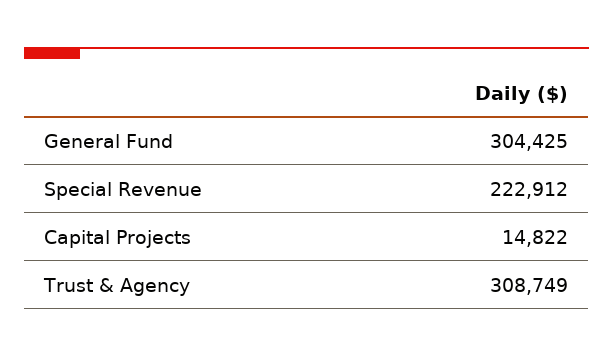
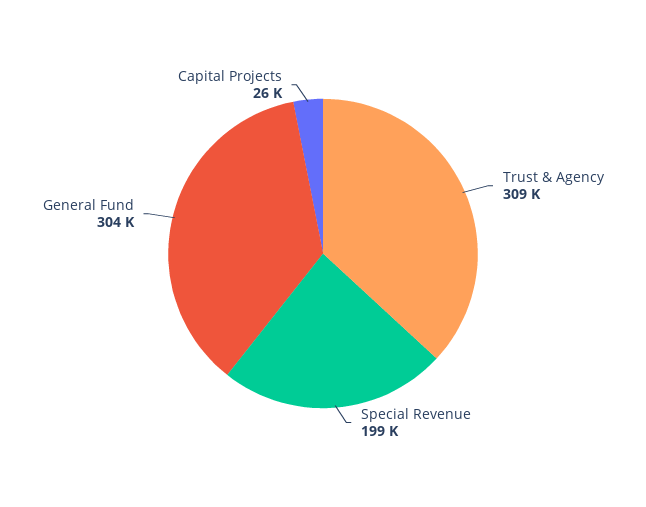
Special Revenue: 222912 -> 199000
Capital Projects: 14822 -> 26000

